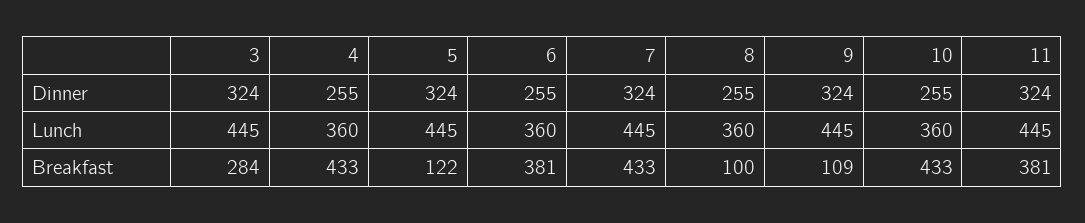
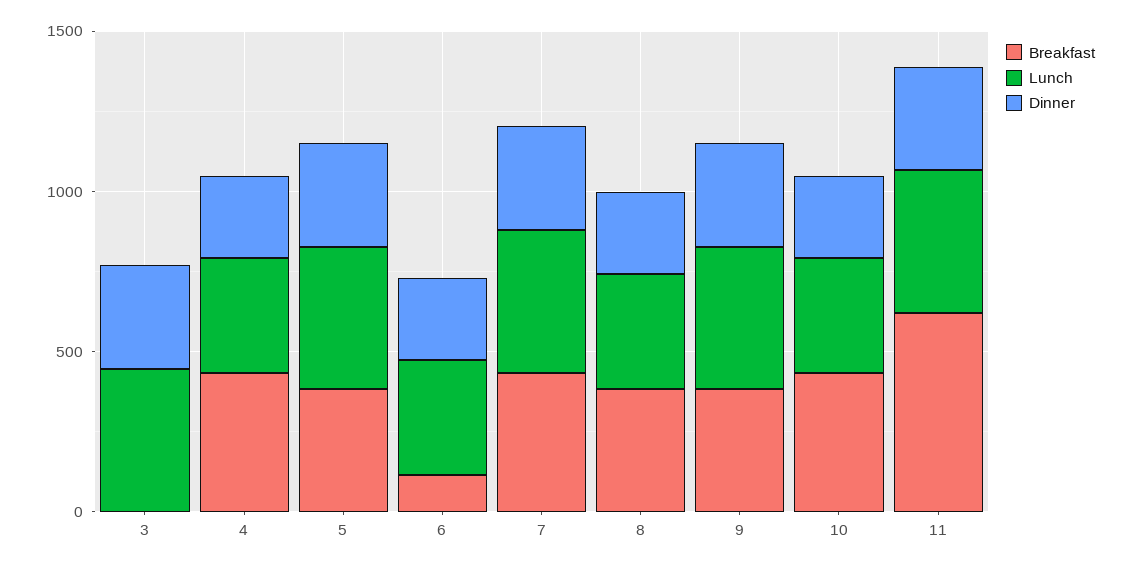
Breakfast, 3: 284 -> 0
Breakfast, 5: 122 -> 400
Breakfast, 6: 381 -> 100
Breakfast, 8: 100 -> 400
Breakfast, 9: 109 -> 400
Breakfast, 11: 381 -> 600

